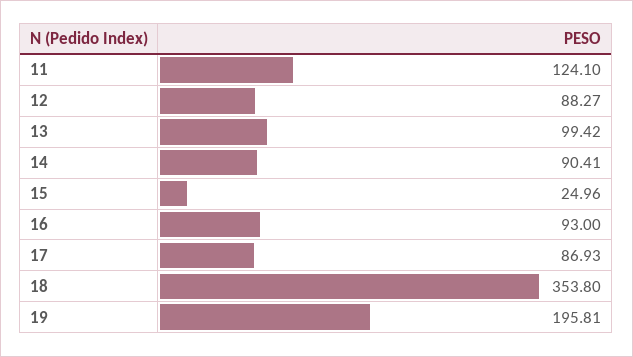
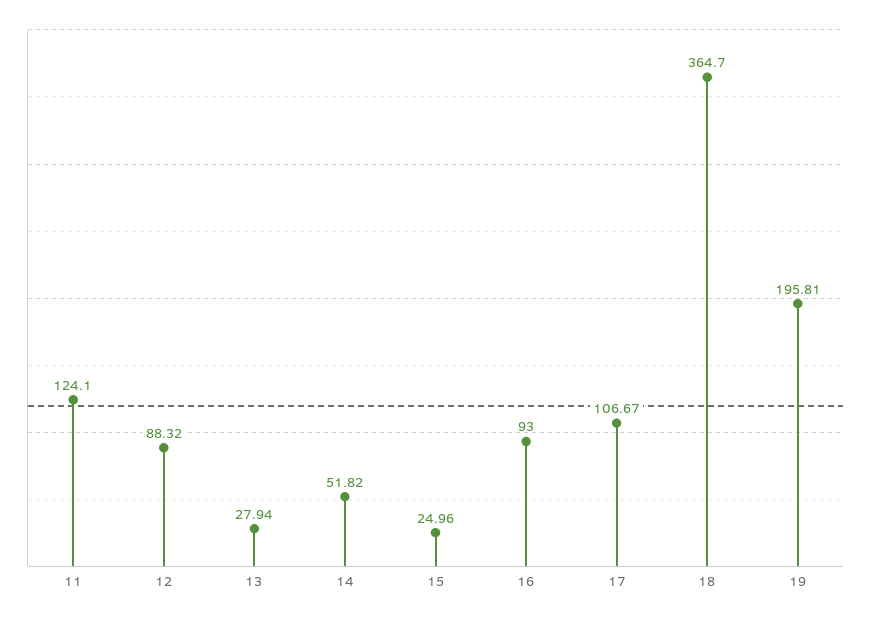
12: 88.27 -> 88.32
13: 99.42 -> 27.94
14: 90.41 -> 51.82
17: 86.93 -> 106.67
18: 353.8 -> 364.7

